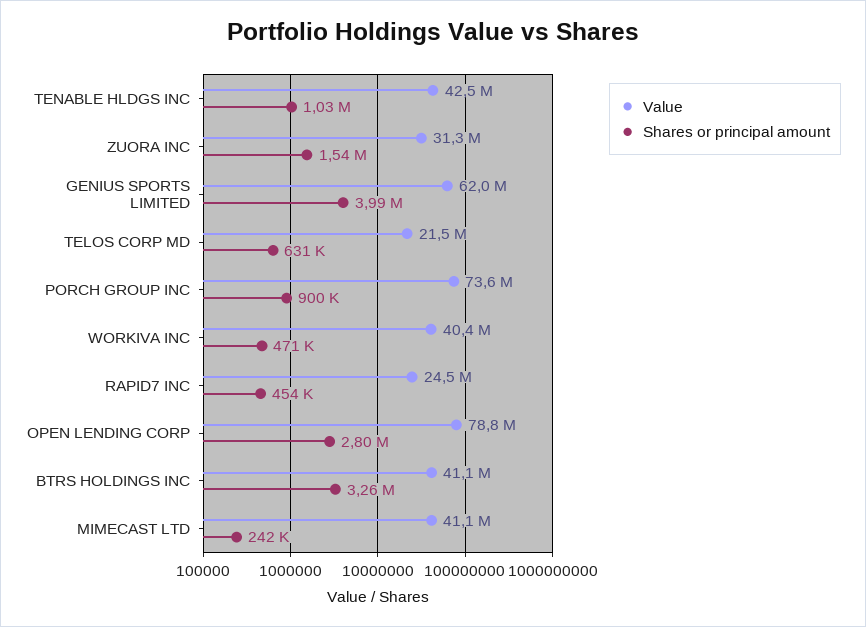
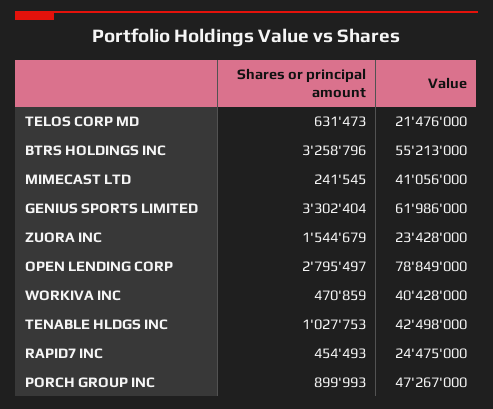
Value, ZUORA INC: 31300000 -> 23428000
Shares or principal amount, GENIUS SPORTS LIMITED: 3990000 -> 3302404
Value, PORCH GROUP INC: 73600000 -> 47267000
Value, BTRS HOLDINGS INC: 41100000 -> 55213000

